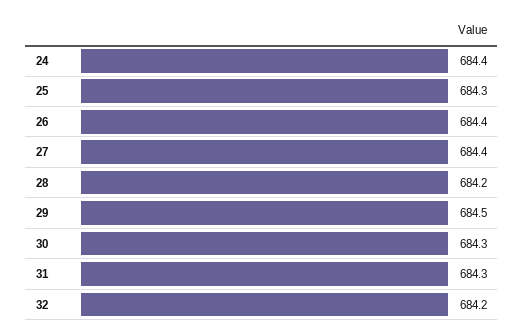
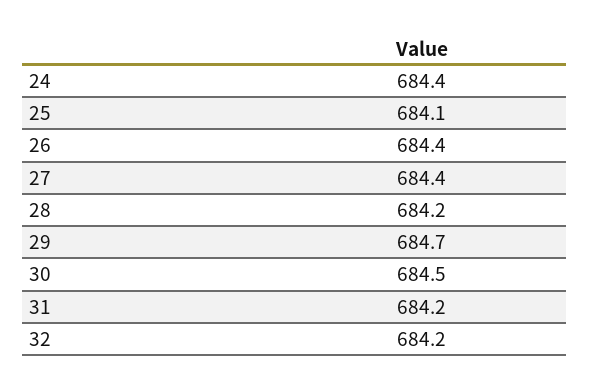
25: 684.3 -> 684.1
29: 684.5 -> 684.7
30: 684.3 -> 684.5
31: 684.3 -> 684.2

